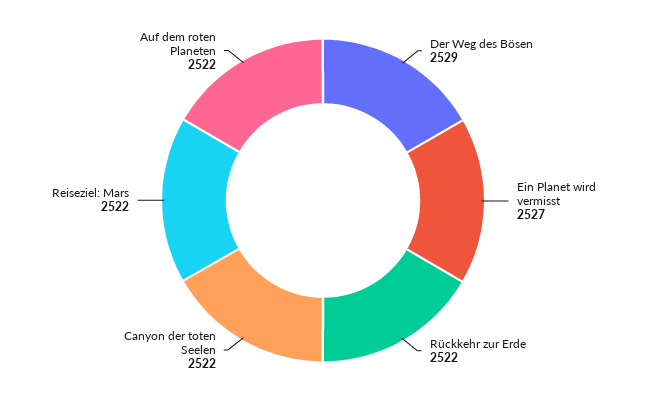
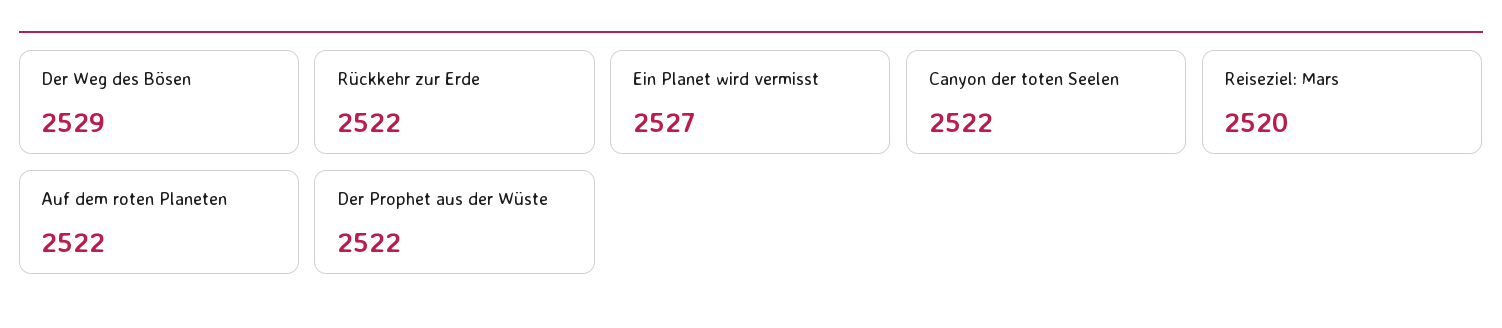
Reiseziel: Mars: 2522 -> 2520
Der Prophet aus der Wüste: none -> 2522

